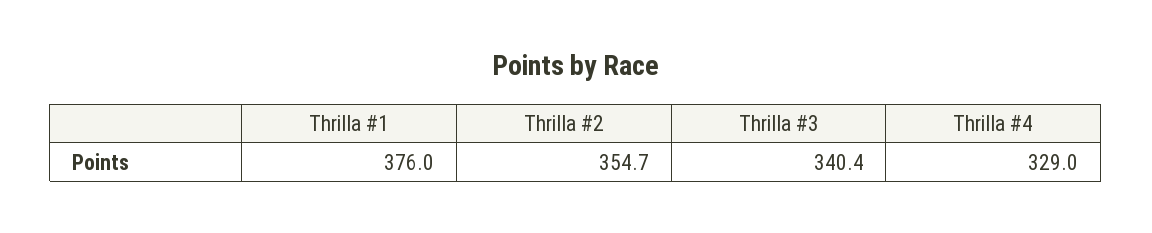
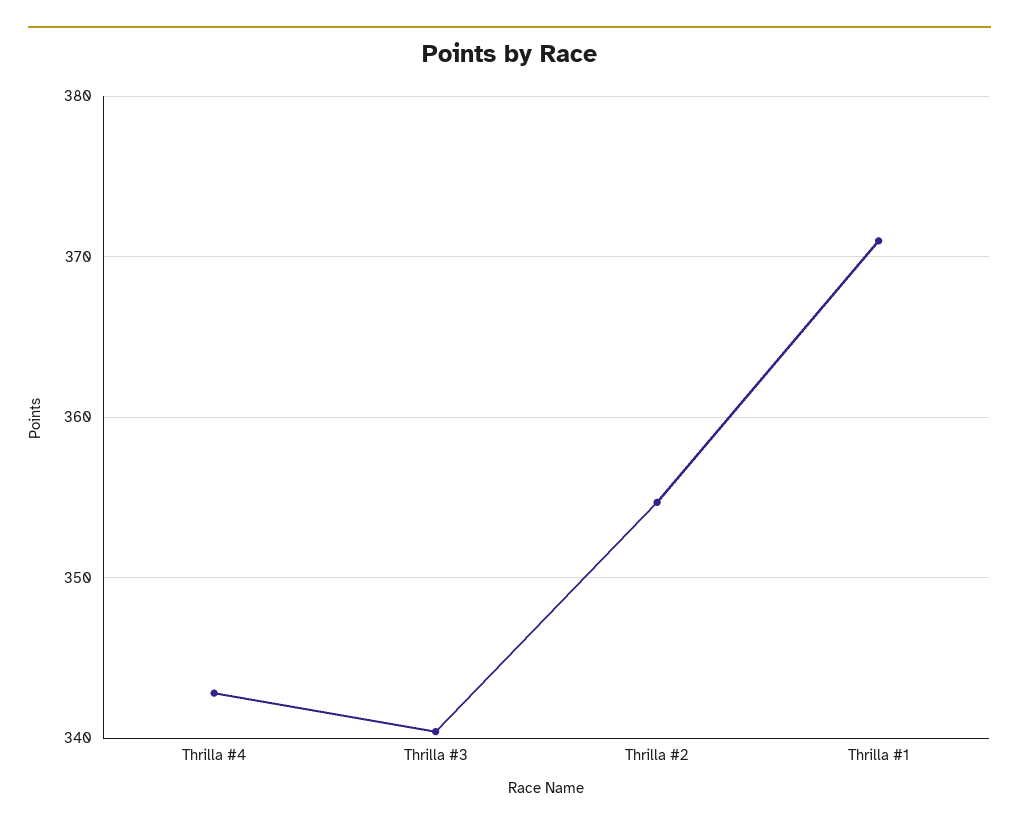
Thrilla #1: 376 -> 371
Thrilla #4: 329 -> 343

